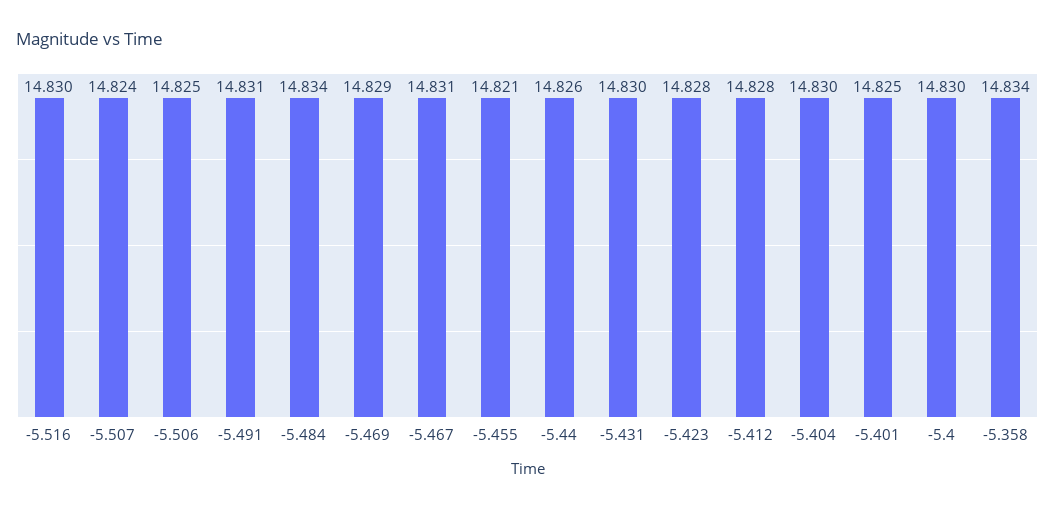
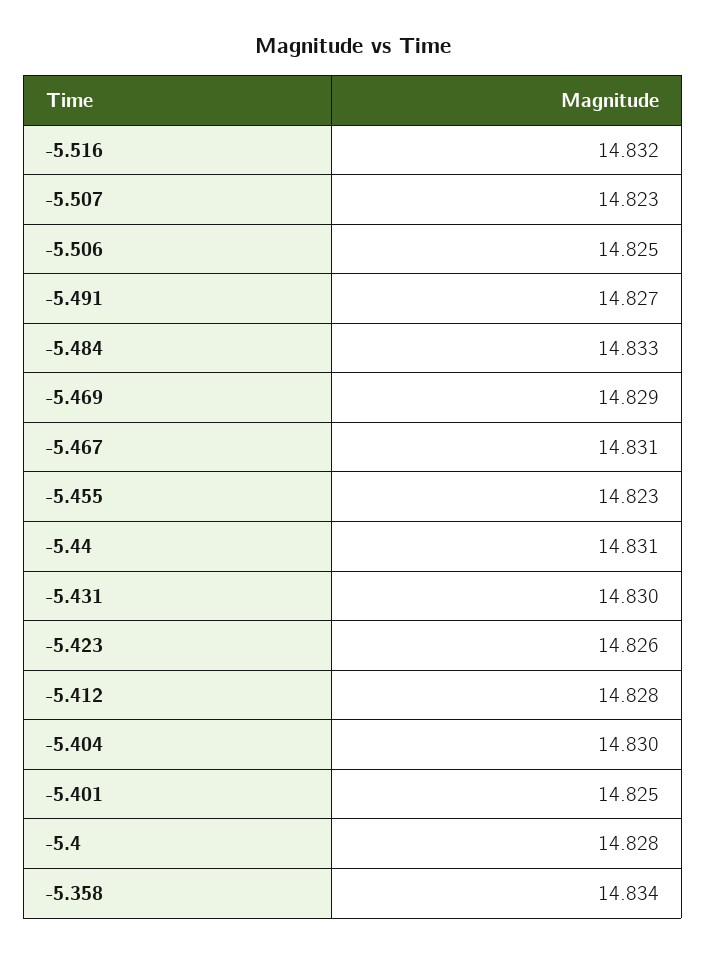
-5.516: 14.83 -> 14.832
-5.507: 14.824 -> 14.823
-5.491: 14.831 -> 14.827
-5.484: 14.834 -> 14.833
-5.455: 14.821 -> 14.823
-5.44: 14.826 -> 14.831
-5.423: 14.828 -> 14.826
-5.4: 14.83 -> 14.828

